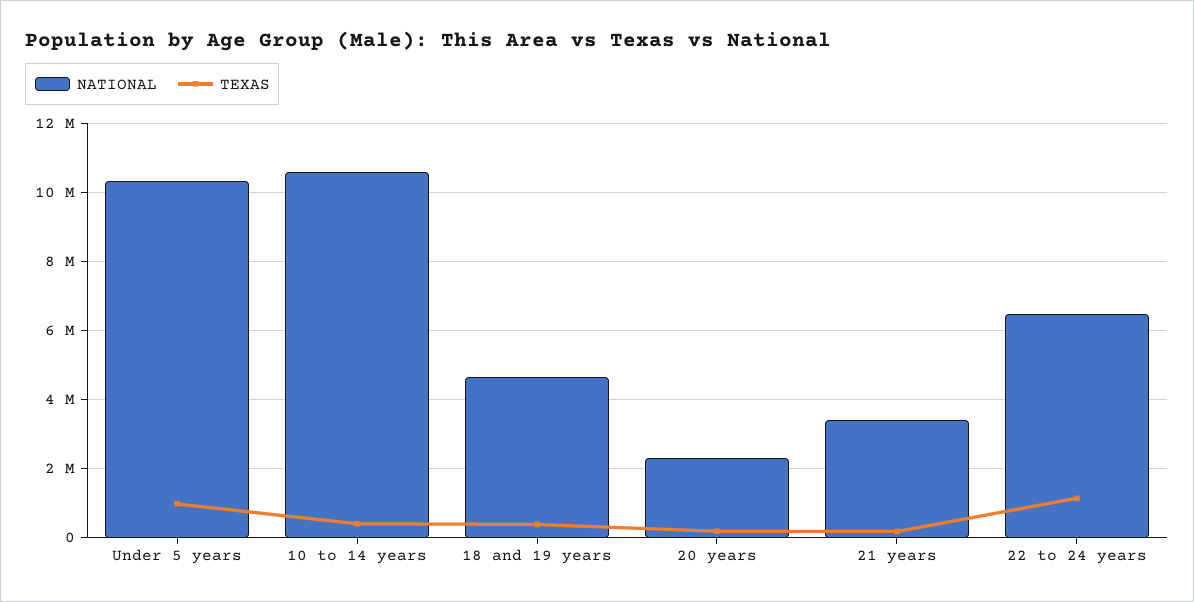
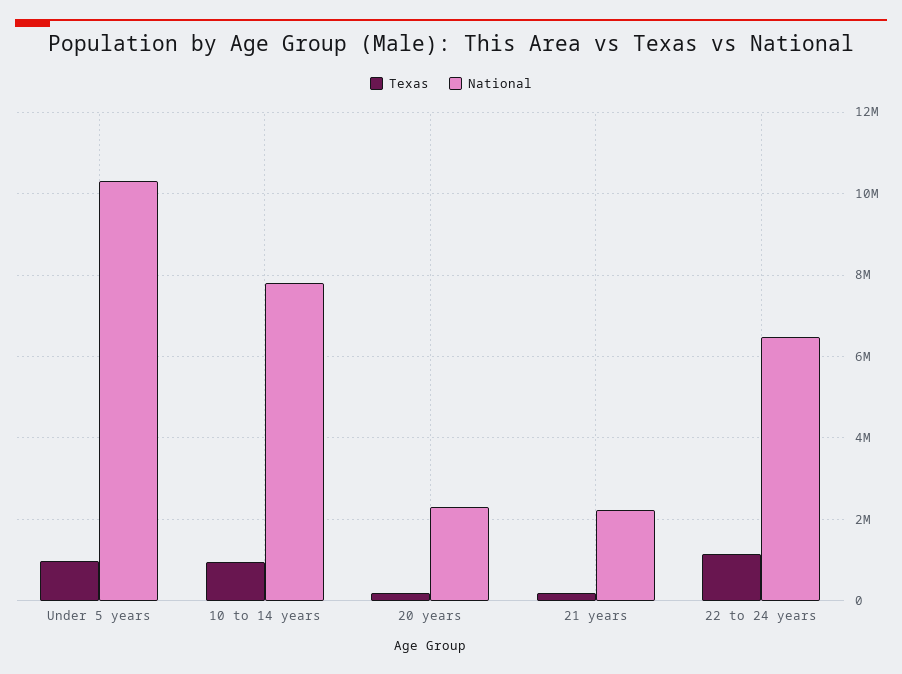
NATIONAL, 10 to 14 years: 10600000 -> 7800000
TEXAS, 10 to 14 years: 400000 -> 1000000
NATIONAL, 18 and 19 years: 4600000 -> none
TEXAS, 18 and 19 years: 400000 -> none
NATIONAL, 21 years: 3400000 -> 2200000

